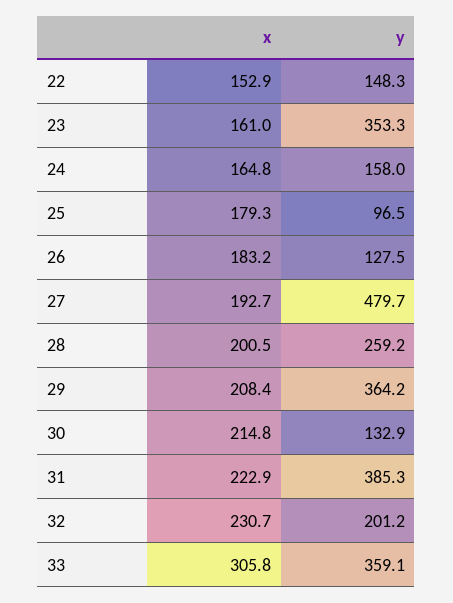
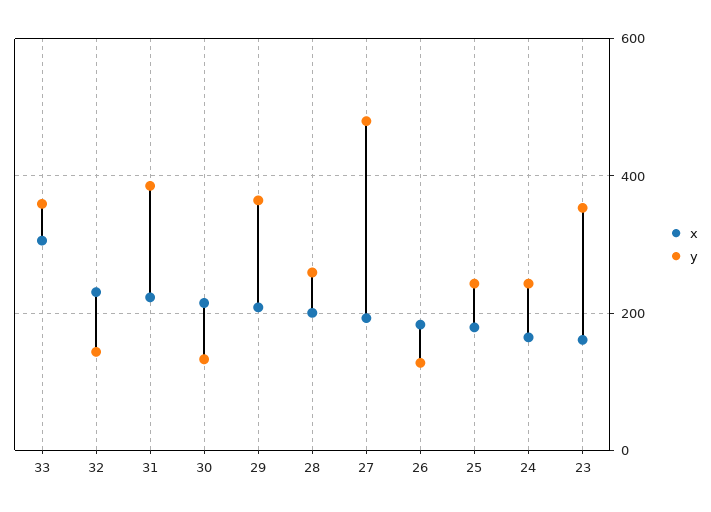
x, 22: 152.9 -> none
y, 22: 148.3 -> none
y, 24: 158 -> 240
y, 25: 96.5 -> 240
y, 32: 201.2 -> 140

